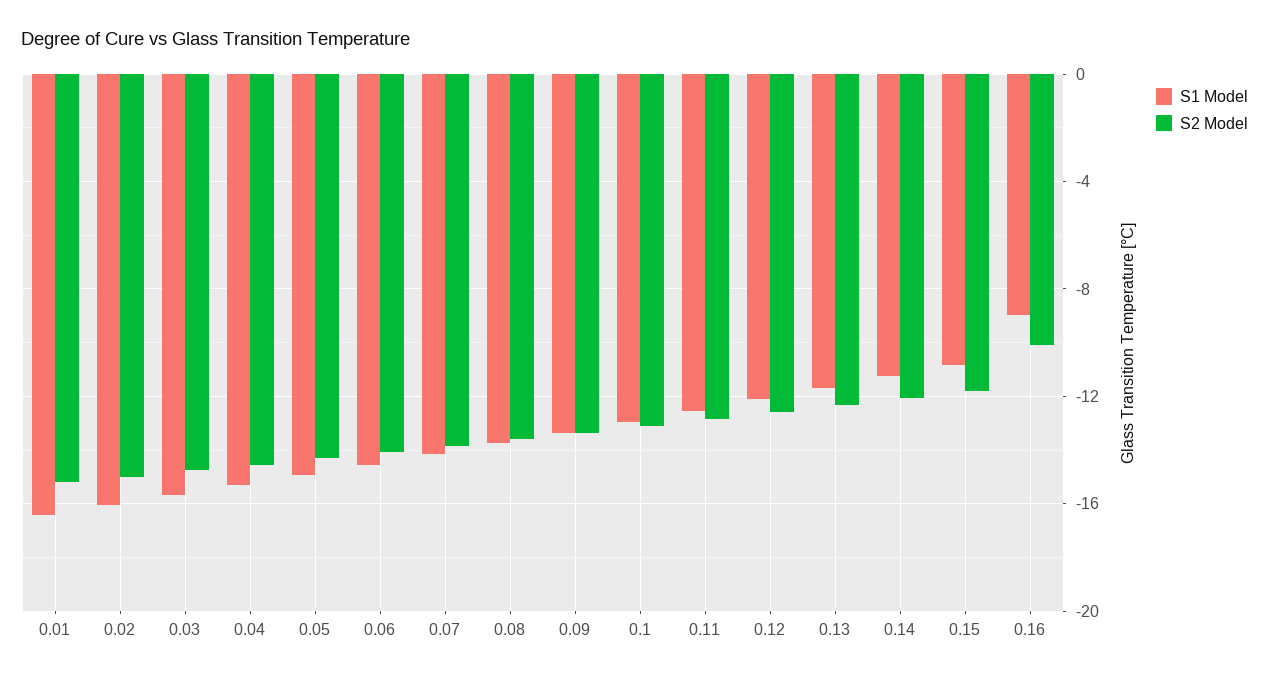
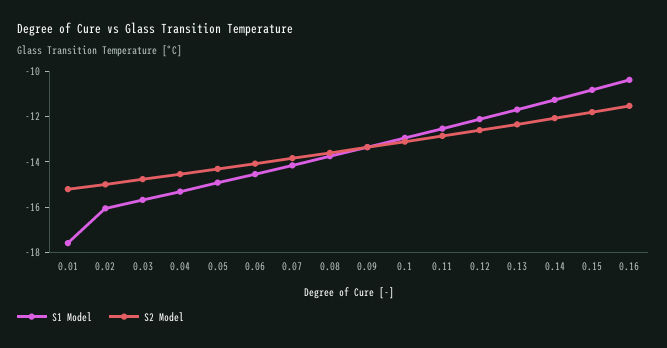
S1 Model, 0.01: -16.5 -> -17.5
S1 Model, 0.16: -9 -> -10.5
S2 Model, 0.16: -10 -> -11.5

